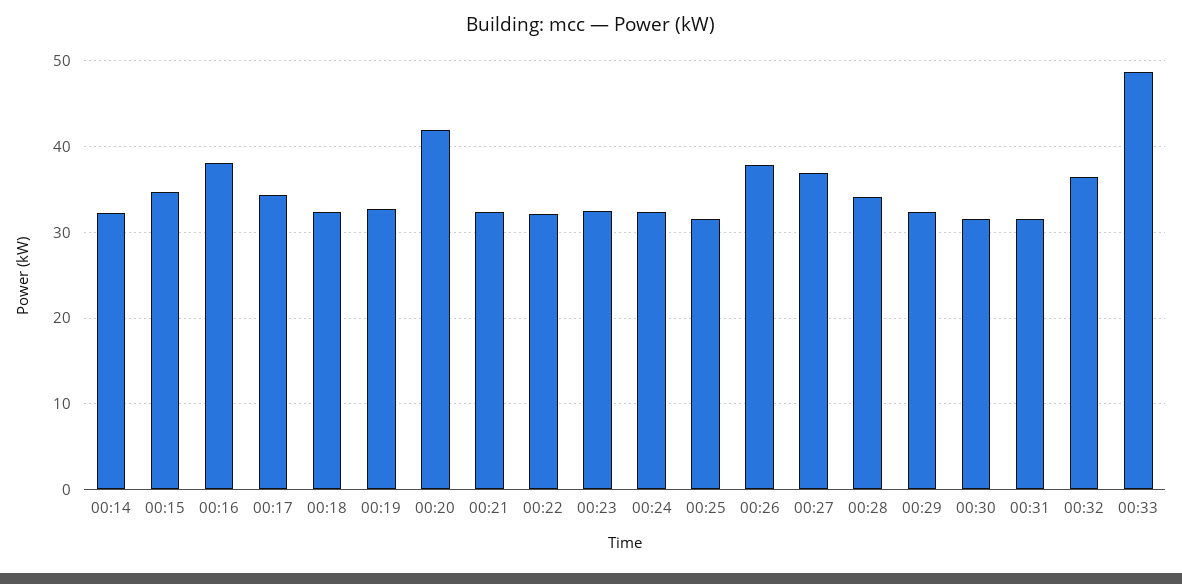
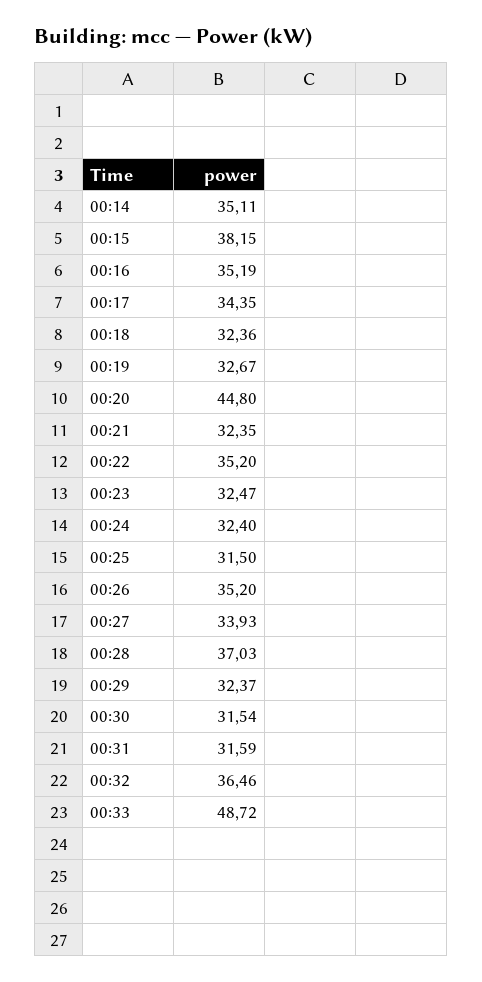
00:14: 32 -> 35.11
00:15: 35 -> 38.15
00:16: 38 -> 35.19
00:20: 42 -> 44.8
00:22: 32 -> 35.2
00:26: 38 -> 35.2
00:27: 37 -> 33.93
00:28: 34 -> 37.03

